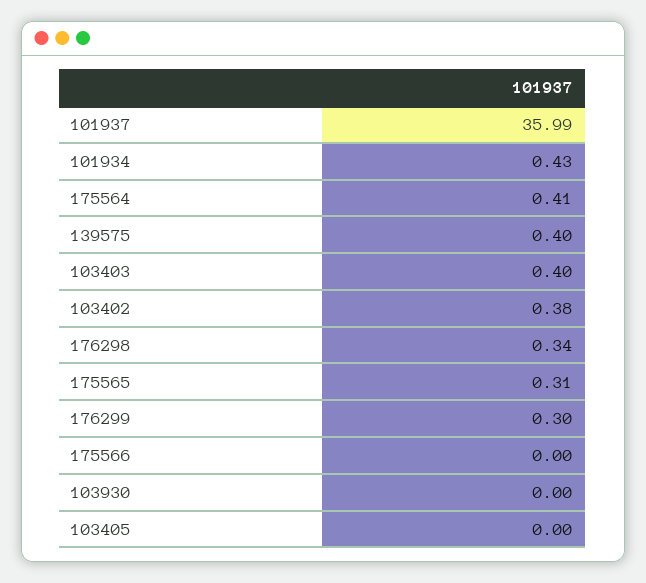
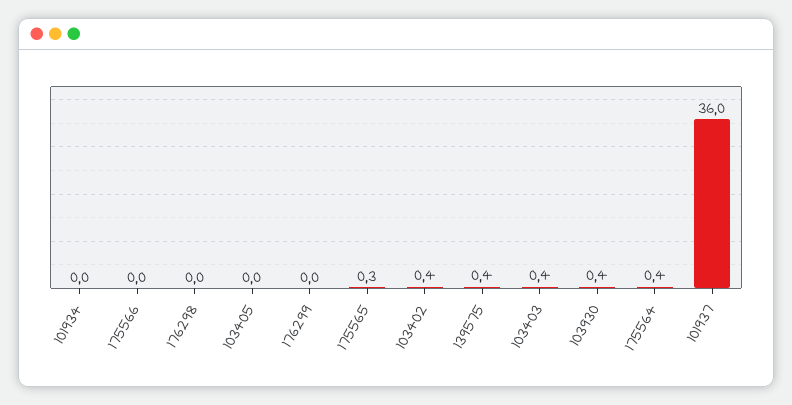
101934: 0.43 -> 0
176298: 0.34 -> 0
176299: 0.3 -> 0
103930: 0 -> 0.4

